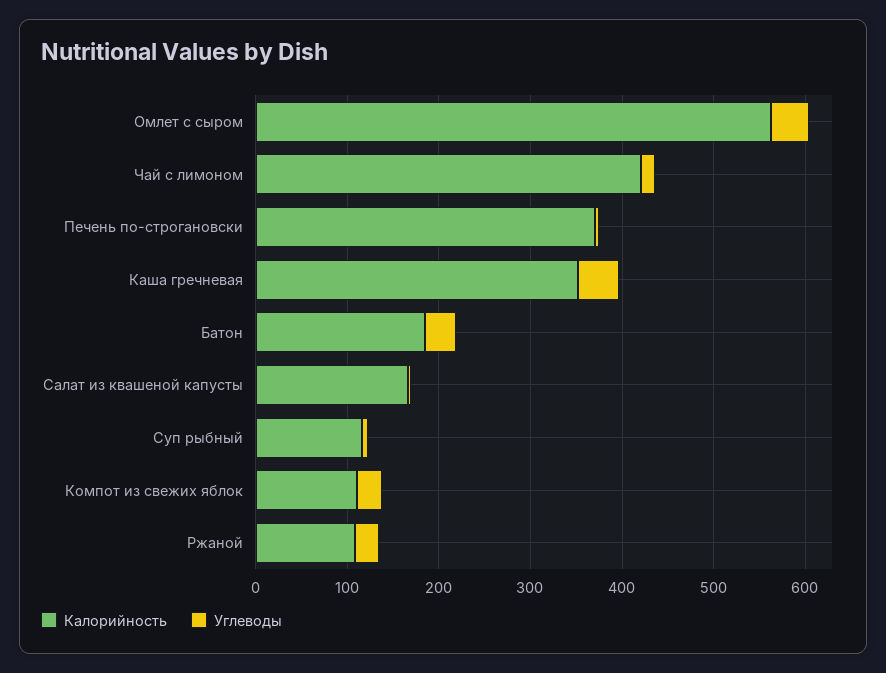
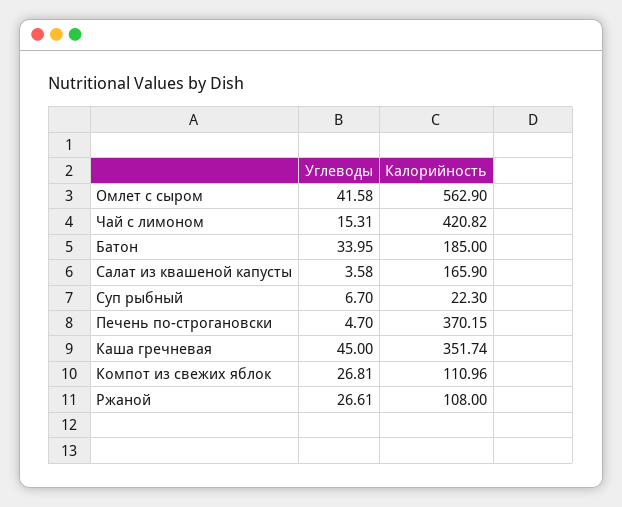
Калорийность, Суп рыбный: 120 -> 22.3

